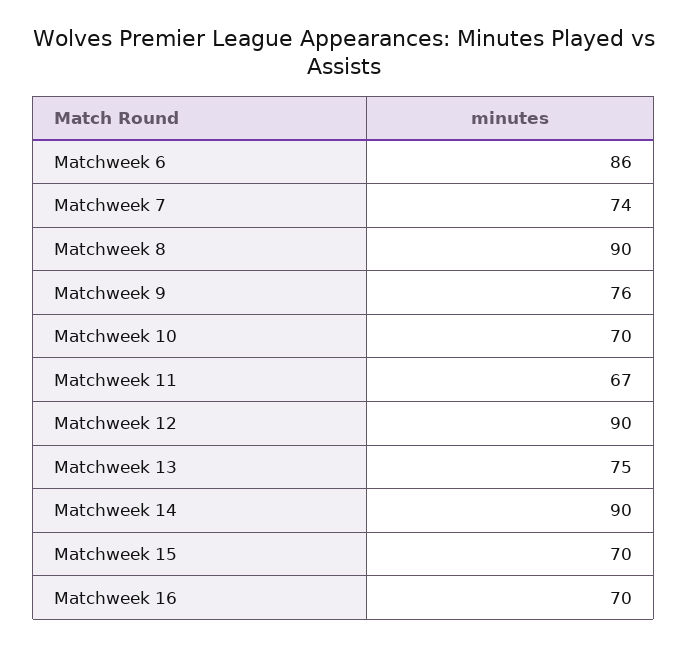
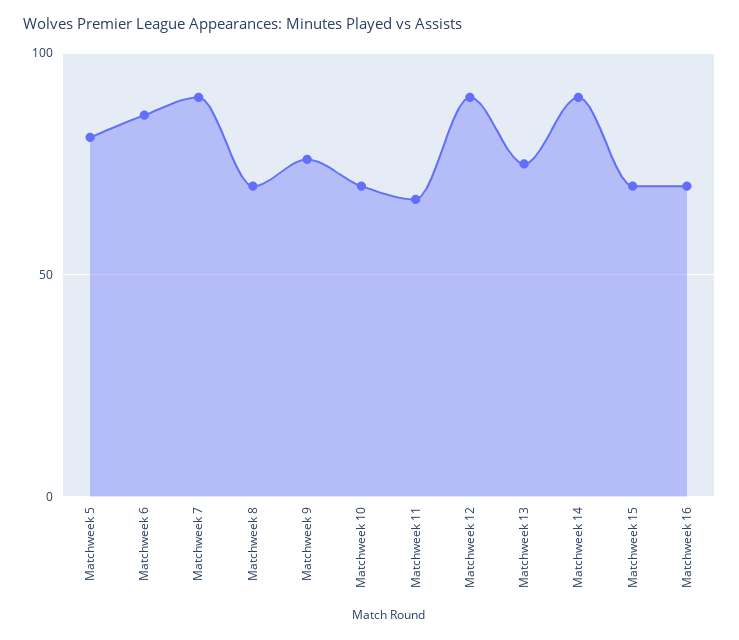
Matchweek 7: 74 -> 90
Matchweek 8: 90 -> 70
Matchweek 5: none -> 80

